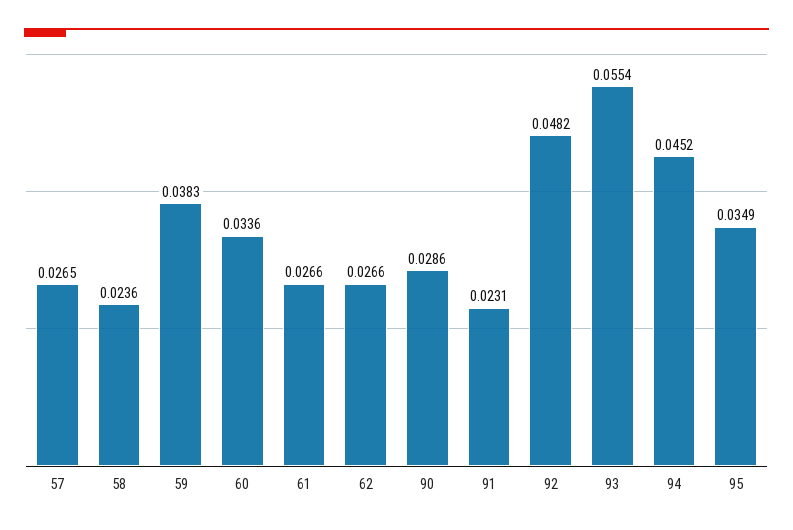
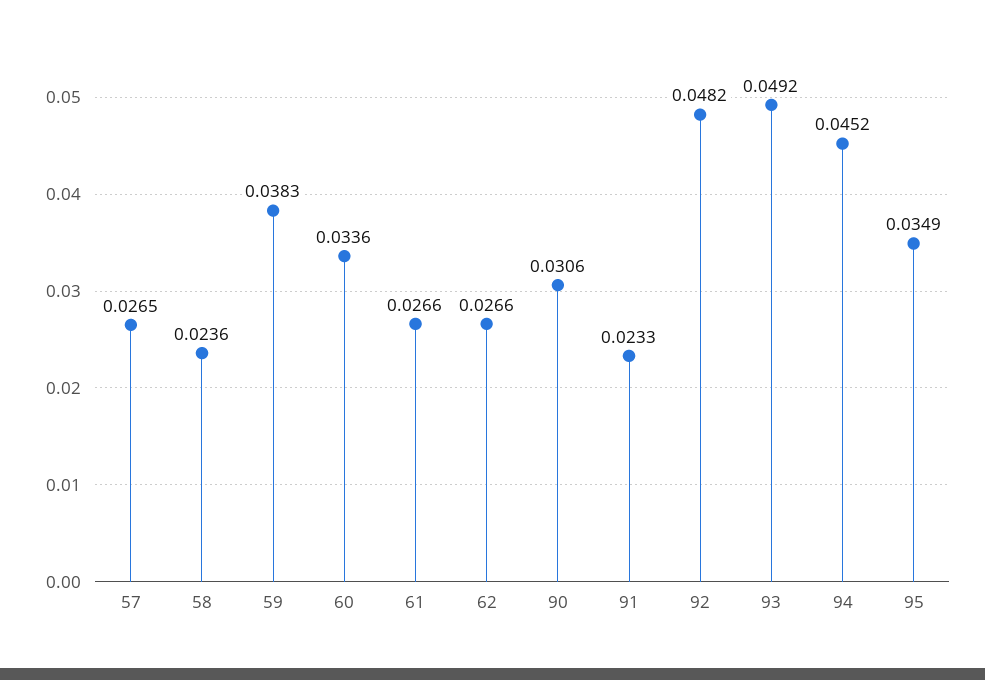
90: 0.0286 -> 0.0306
91: 0.0231 -> 0.0233
93: 0.0554 -> 0.0492

